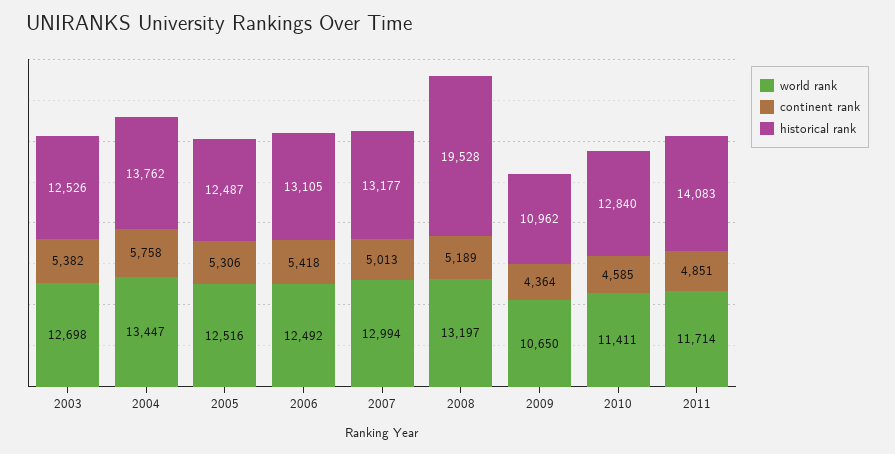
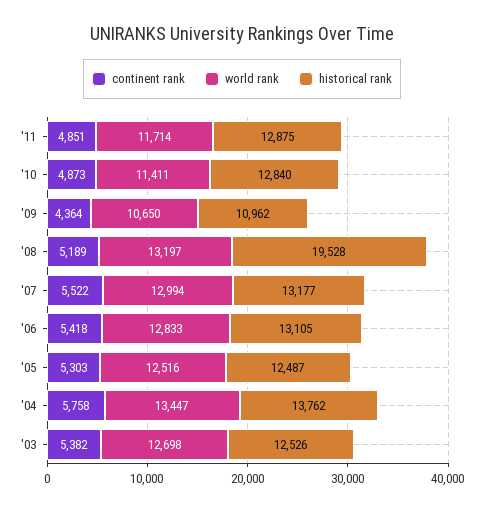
continent rank, 2005: 5306 -> 5303
world rank, 2006: 12492 -> 12833
continent rank, 2007: 5013 -> 5522
continent rank, 2010: 4585 -> 4873
historical rank, 2011: 14083 -> 12875

